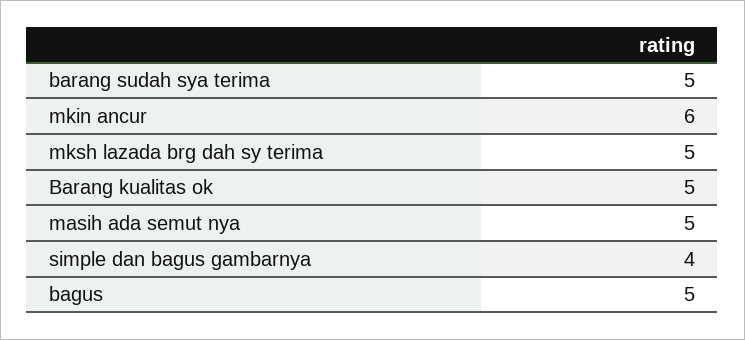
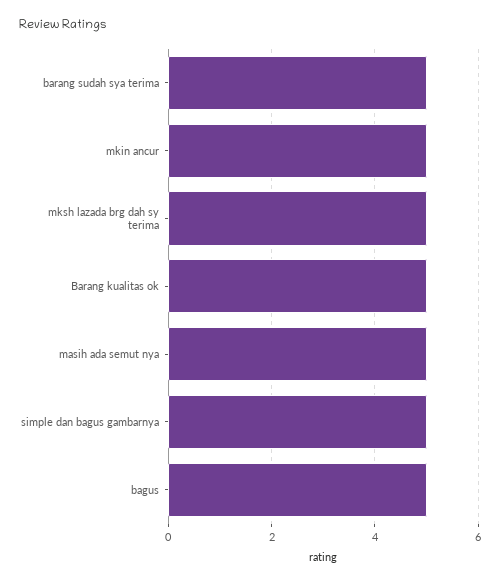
mkin ancur: 6 -> 5
simple dan bagus gambarnya: 4 -> 5

